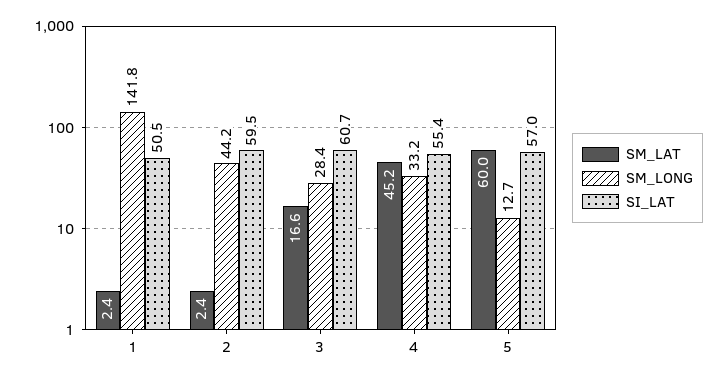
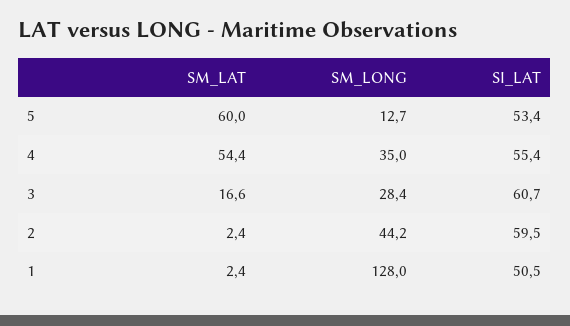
SM_LONG, 1: 141.8 -> 128
SM_LAT, 4: 45.2 -> 54.4
SM_LONG, 4: 33.2 -> 35
SI_LAT, 5: 57 -> 53.4

